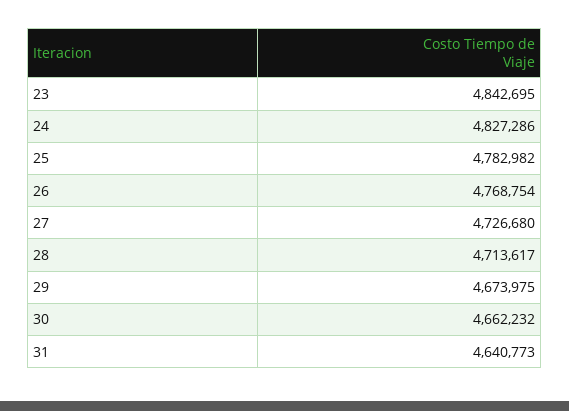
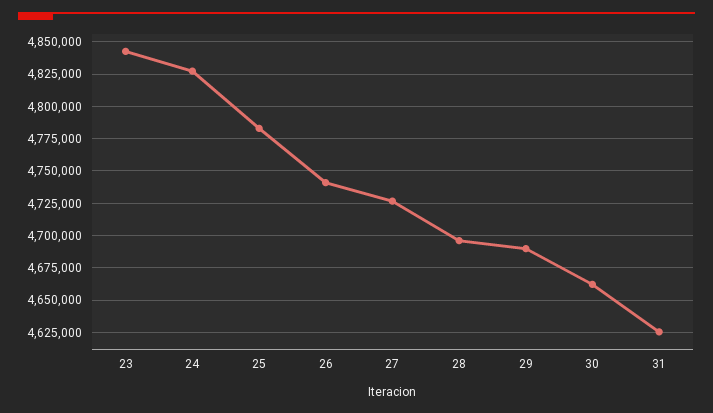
26: 4768754 -> 4740000
28: 4713617 -> 4695000
29: 4673975 -> 4690000
31: 4640773 -> 4625000

